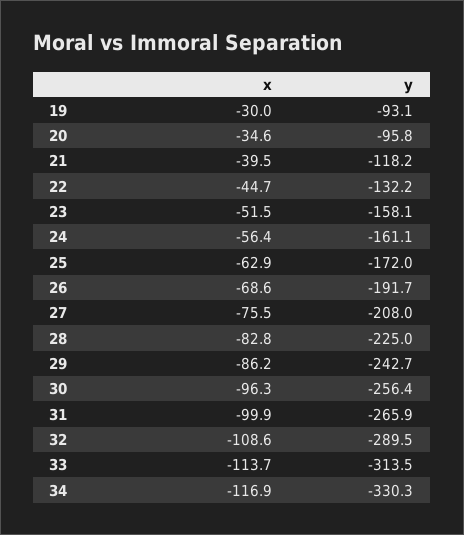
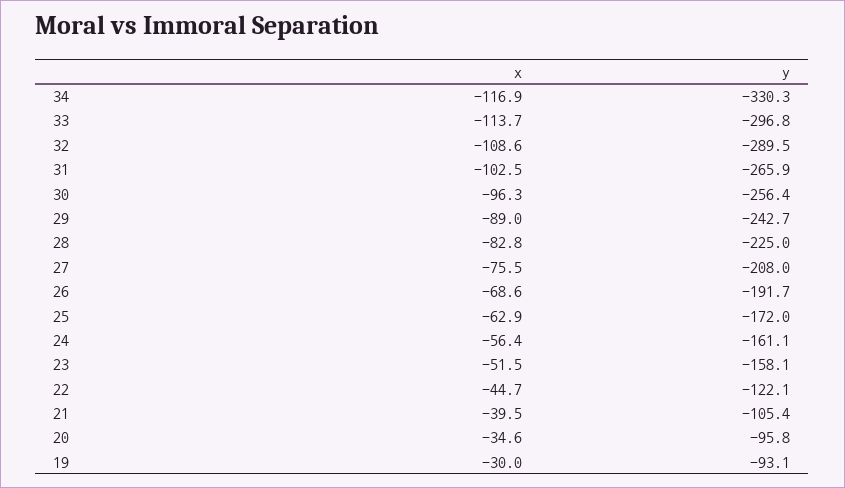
y, 21: -118.2 -> -105.4
y, 22: -132.2 -> -122.1
x, 29: -86.2 -> -89
x, 31: -99.9 -> -102.5
y, 33: -313.5 -> -296.8

